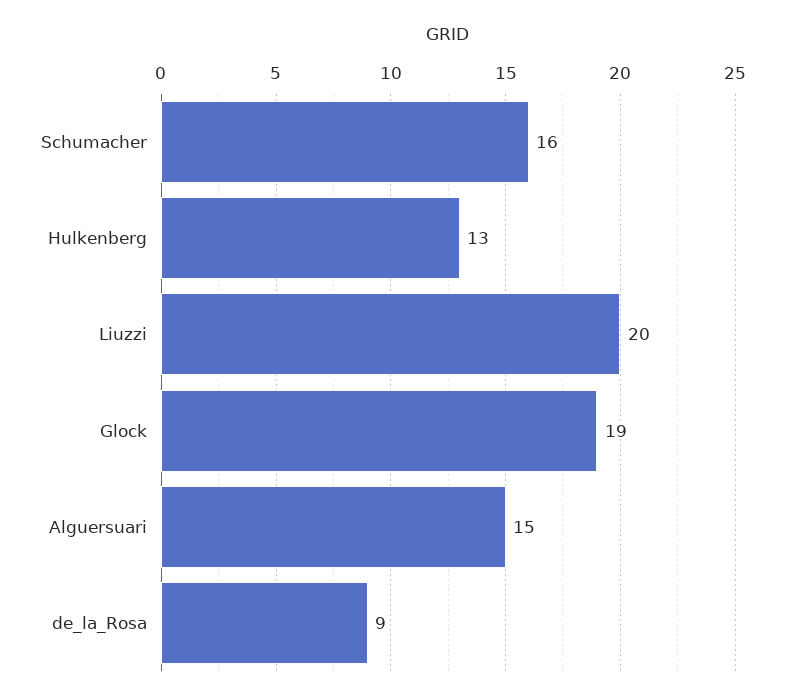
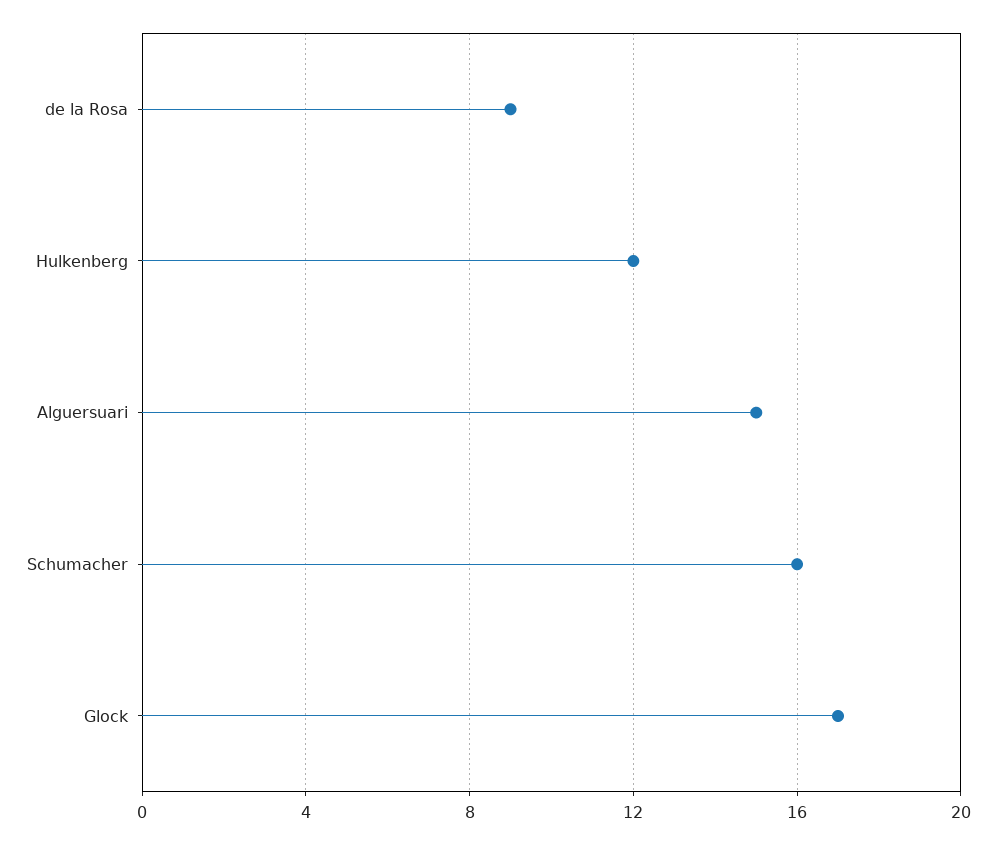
Hulkenberg: 13 -> 12
Liuzzi: 20 -> none
Glock: 19 -> 17

